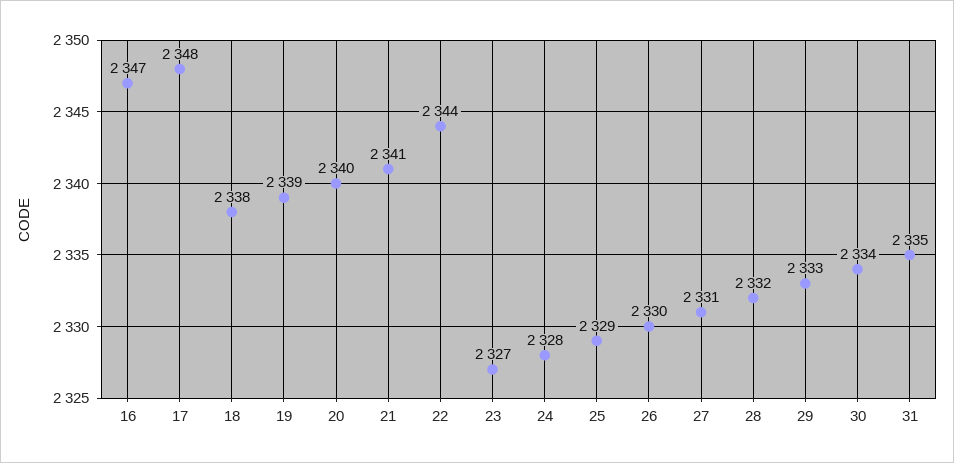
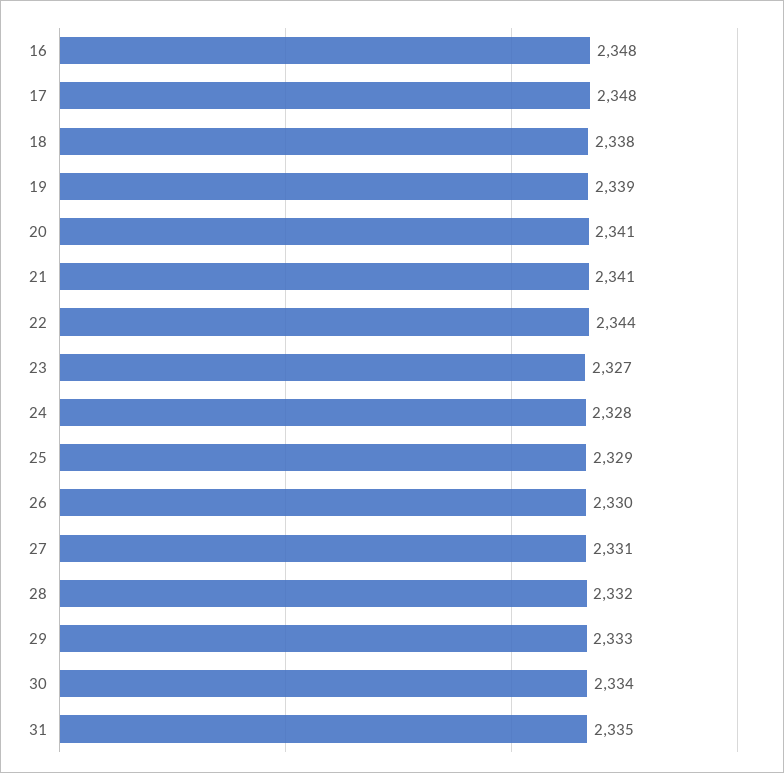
16: 2347 -> 2348
20: 2340 -> 2341

